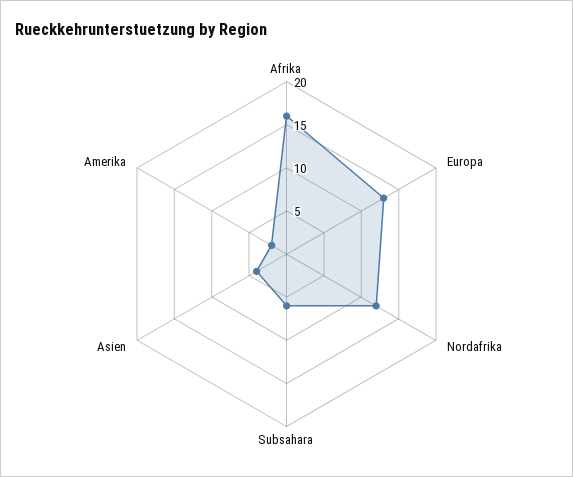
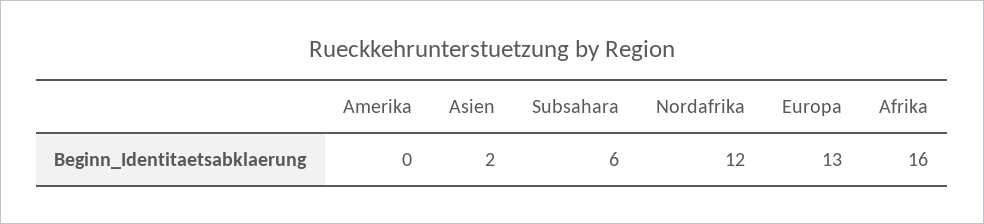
Asien: 4 -> 2
Amerika: 2 -> 0

